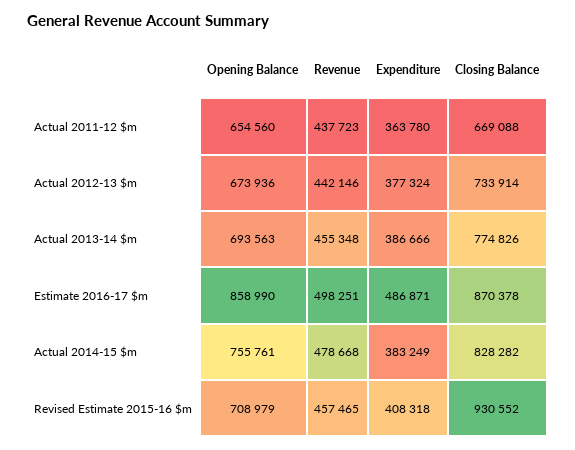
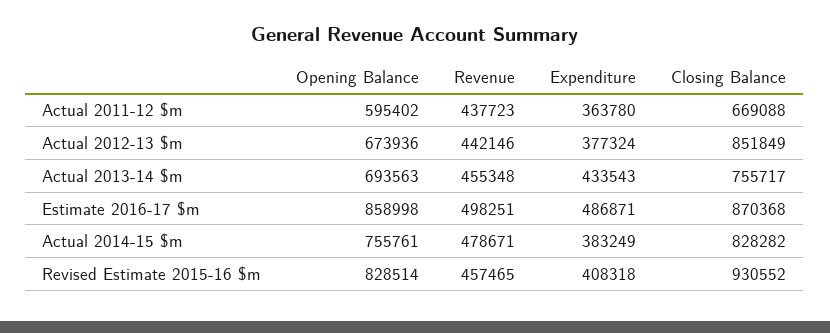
Opening Balance, Actual 2011-12 $m: 654560 -> 595402
Closing Balance, Actual 2012-13 $m: 733914 -> 851849
Expenditure, Actual 2013-14 $m: 386666 -> 433543
Closing Balance, Actual 2013-14 $m: 774826 -> 755717
Opening Balance, Estimate 2016-17 $m: 858990 -> 858998
Closing Balance, Estimate 2016-17 $m: 870378 -> 870368
Revenue, Actual 2014-15 $m: 478668 -> 478671
Opening Balance, Revised Estimate 2015-16 $m: 708979 -> 828514

